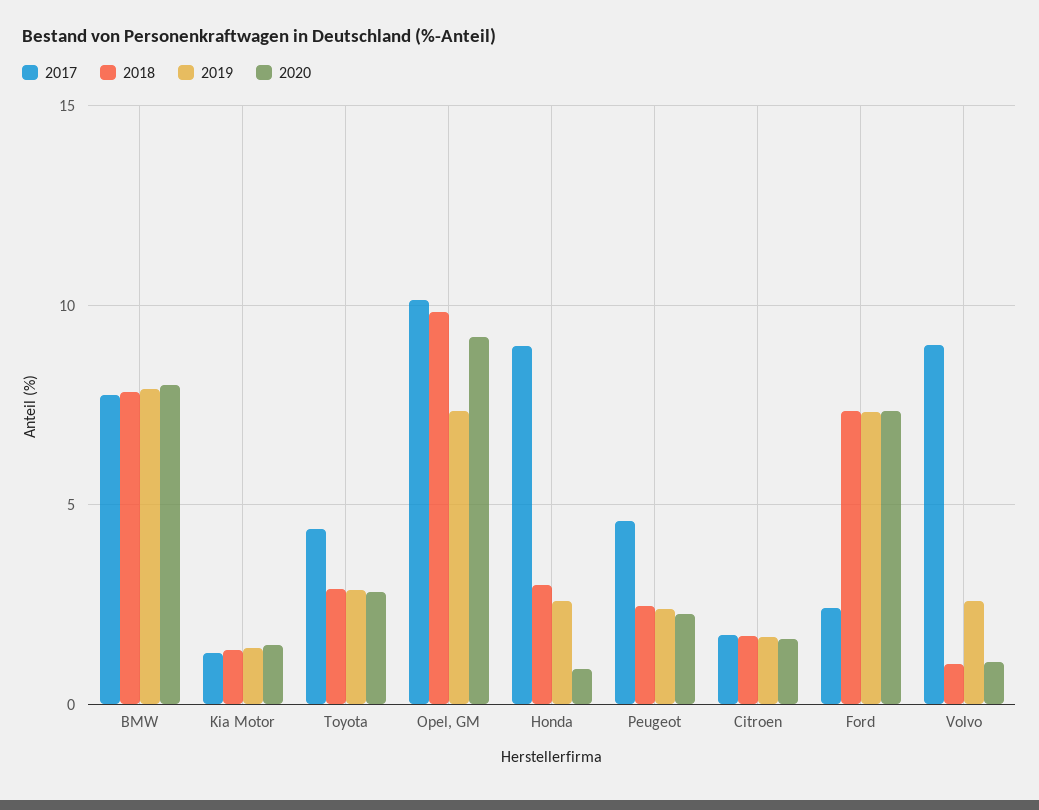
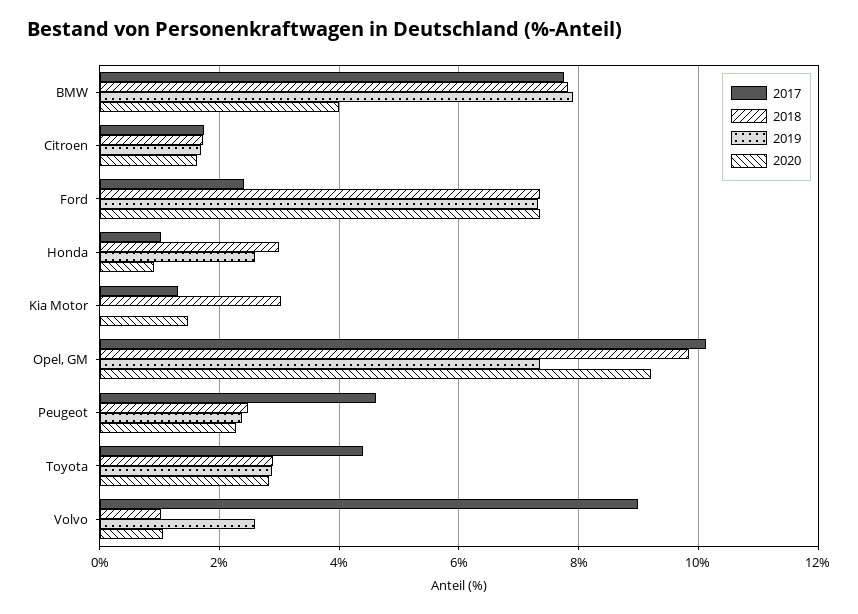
2020, BMW: 8 -> 4
2018, Kia Motor: 1.5 -> 3
2019, Kia Motor: 1.5 -> 0
2017, Honda: 9 -> 1

